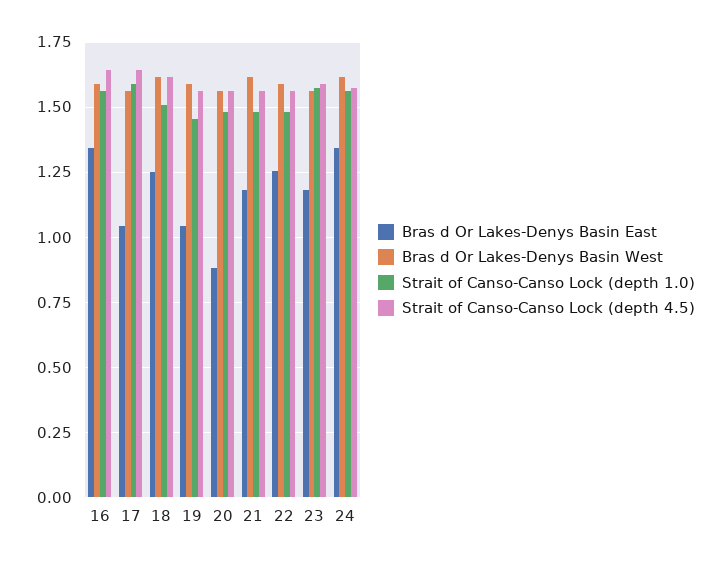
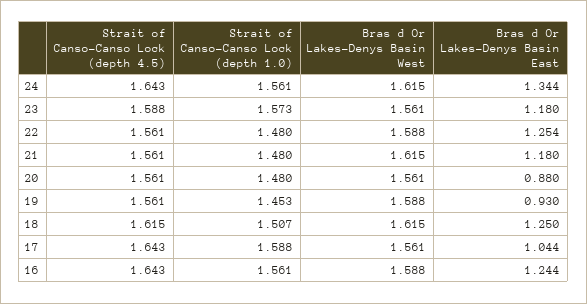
Bras d Or Lakes-Denys Basin East, 16: 1.35 -> 1.244
Bras d Or Lakes-Denys Basin East, 19: 1.05 -> 0.93
Strait of Canso-Canso Lock (depth 4.5), 24: 1.575 -> 1.643

